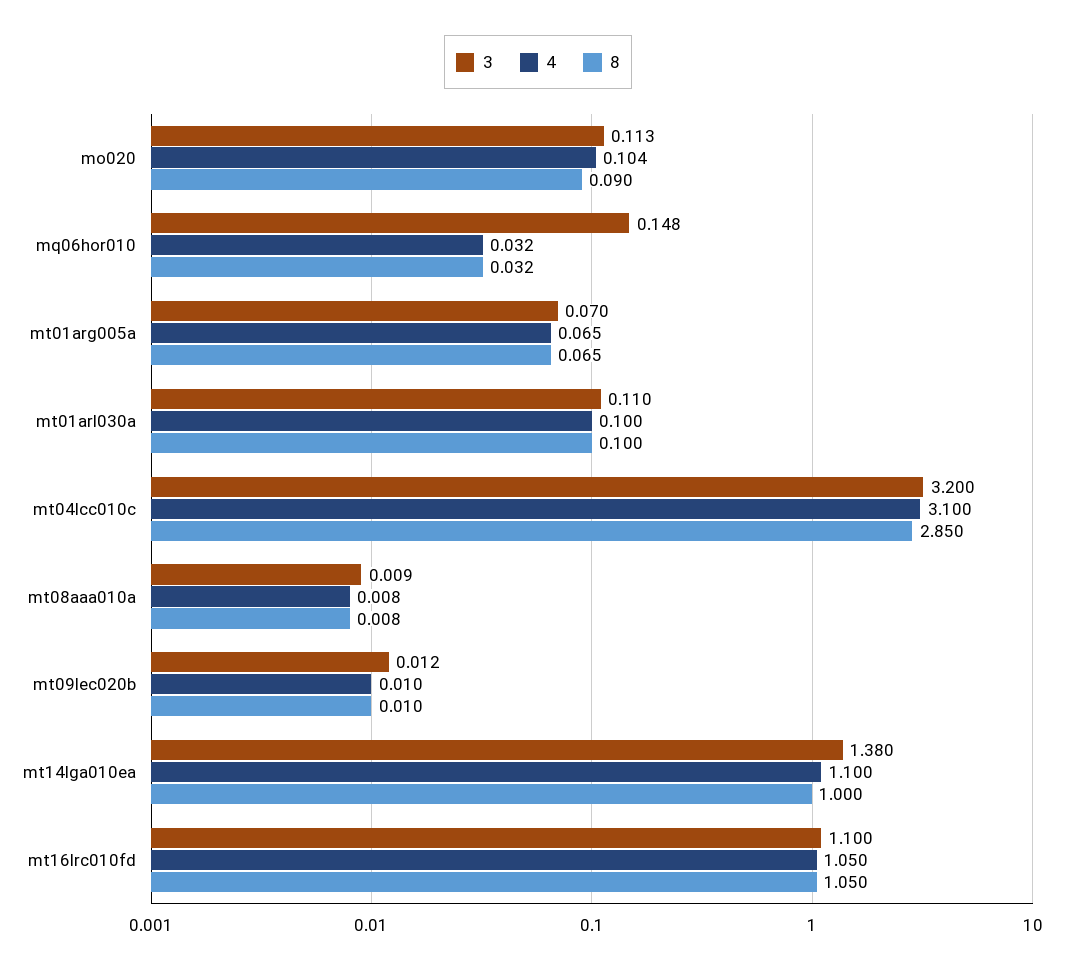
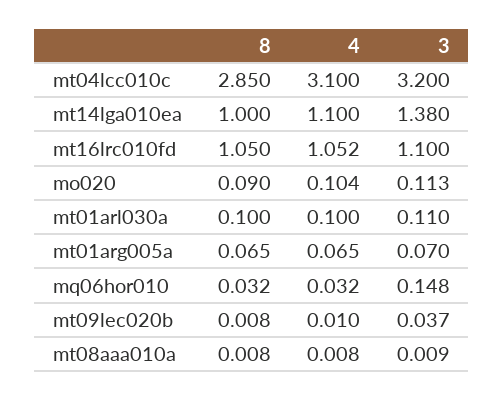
3, mt09lec020b: 0.012 -> 0.037
8, mt09lec020b: 0.01 -> 0.008
4, mt16lrc010fd: 1.05 -> 1.052

